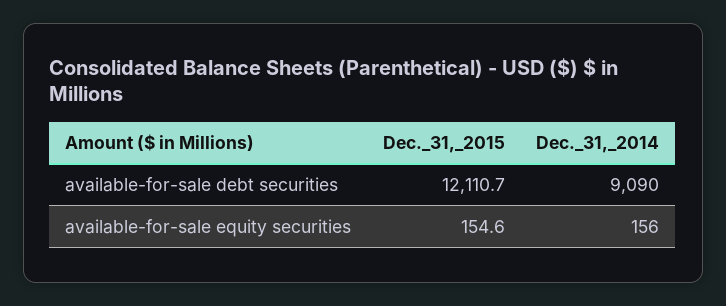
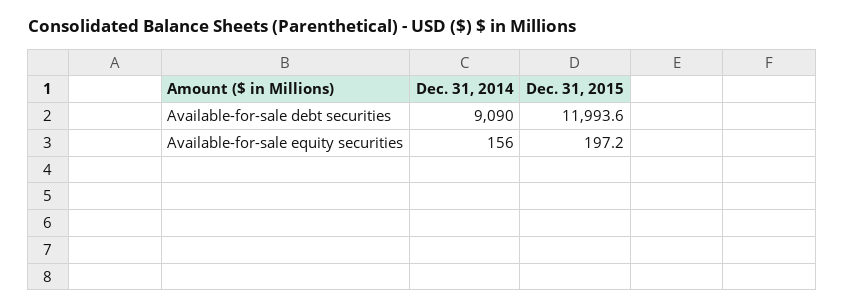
Dec._31,_2015, available-for-sale debt securities: 12110.7 -> 11993.6
Dec._31,_2015, available-for-sale equity securities: 154.6 -> 197.2

